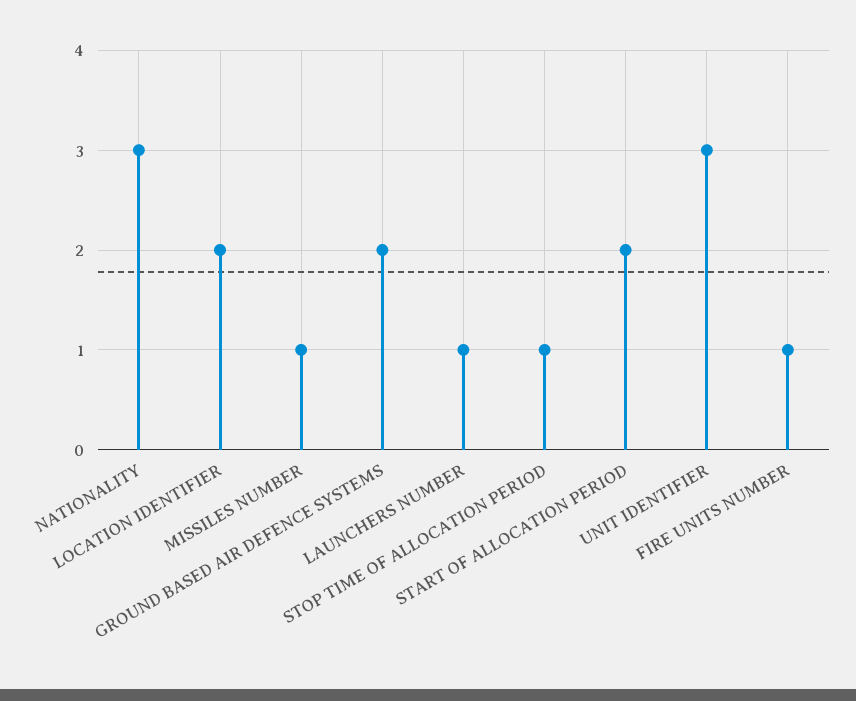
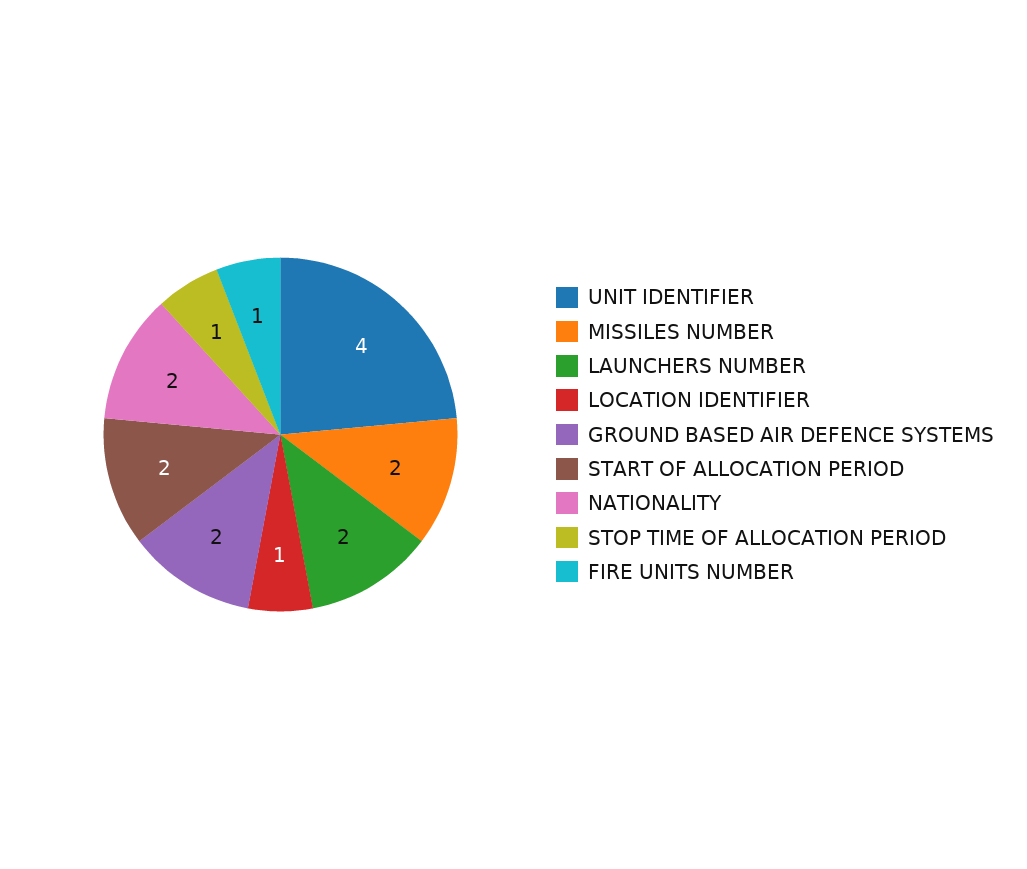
NATIONALITY: 3 -> 2
LOCATION IDENTIFIER: 2 -> 1
MISSILES NUMBER: 1 -> 2
LAUNCHERS NUMBER: 1 -> 2
UNIT IDENTIFIER: 3 -> 4

